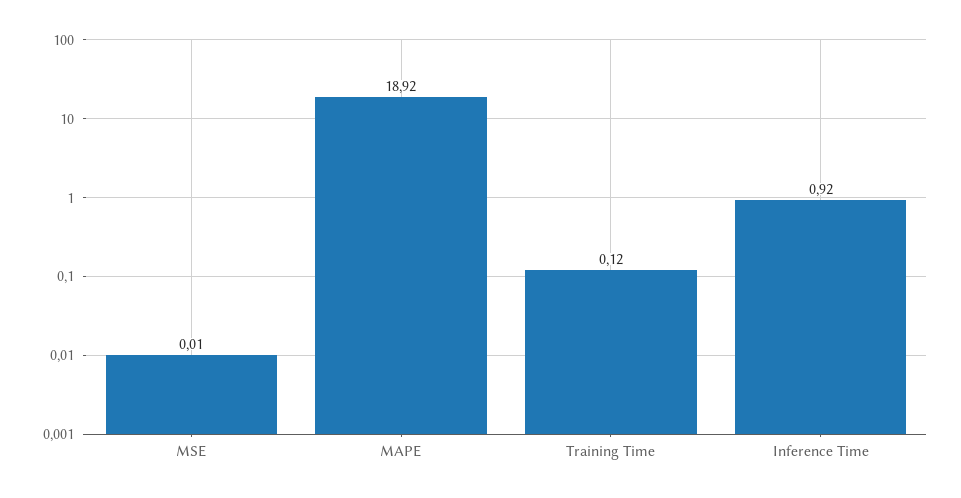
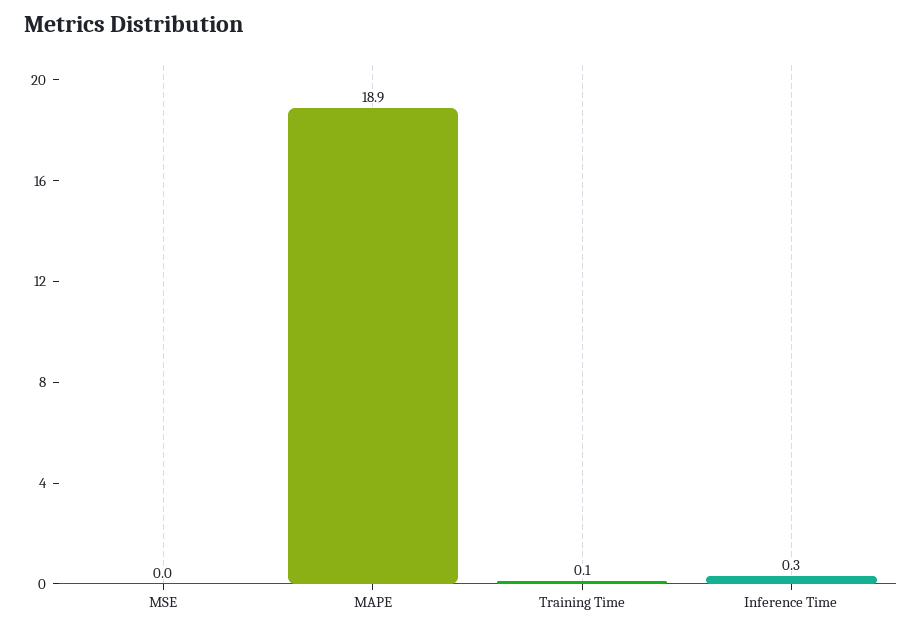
Inference Time: 0.92 -> 0.3

